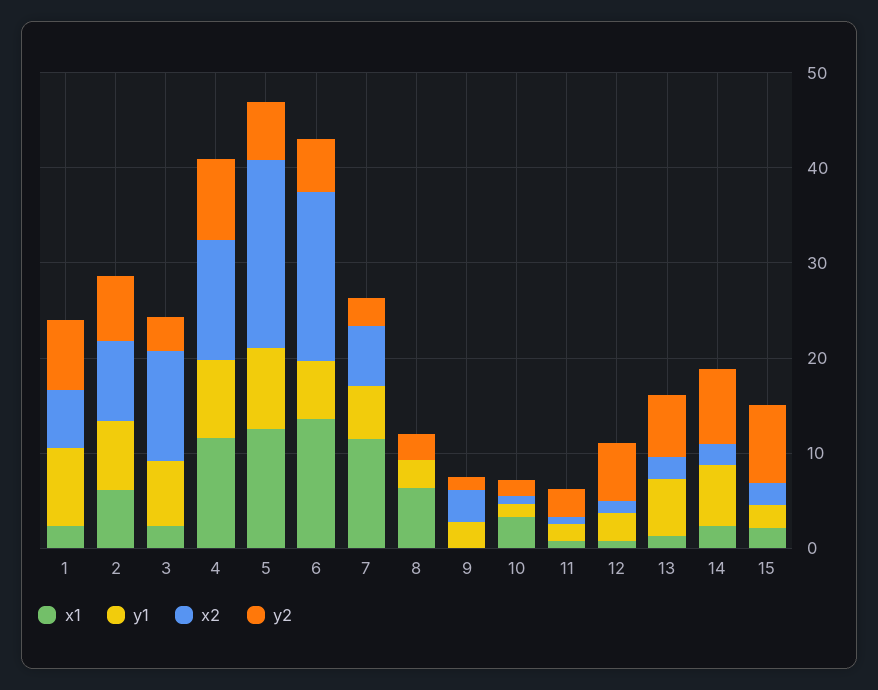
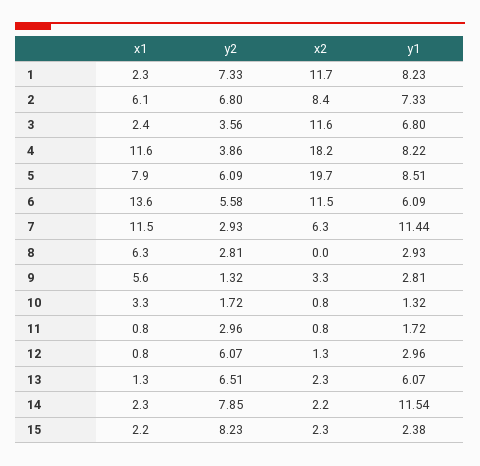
x2, 1: 6 -> 11.7
x2, 4: 12 -> 18.2
y2, 4: 8 -> 3.86
x1, 5: 12 -> 7.9
x2, 6: 18 -> 11.5
y1, 7: 6 -> 11.44
x1, 9: 0 -> 5.6
y1, 14: 6 -> 11.54

